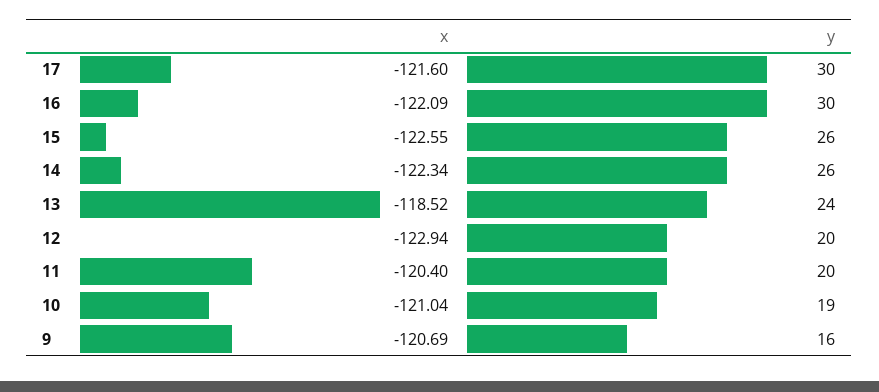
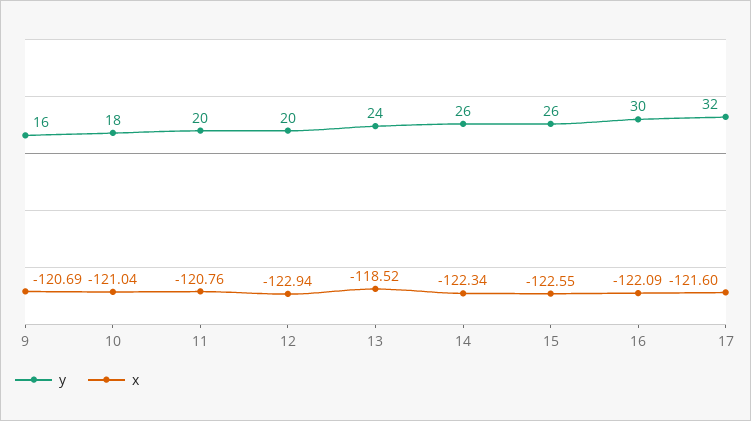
y, 17: 30 -> 32
x, 11: -120.4 -> -120.76
y, 10: 19 -> 18

